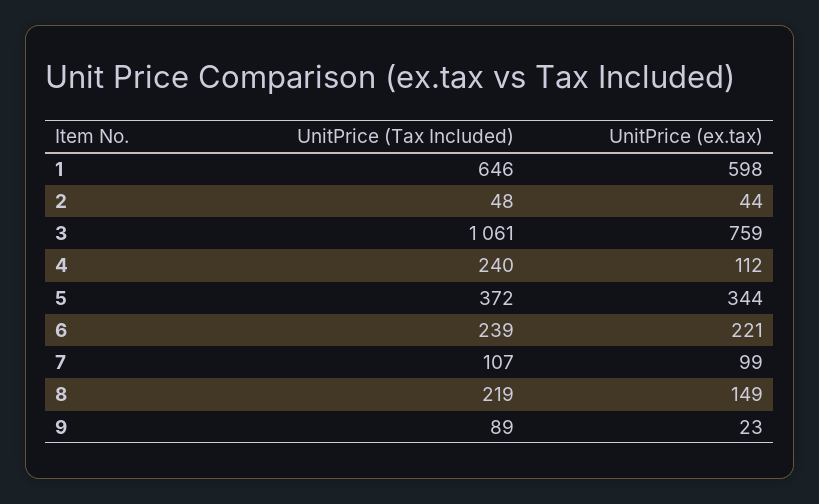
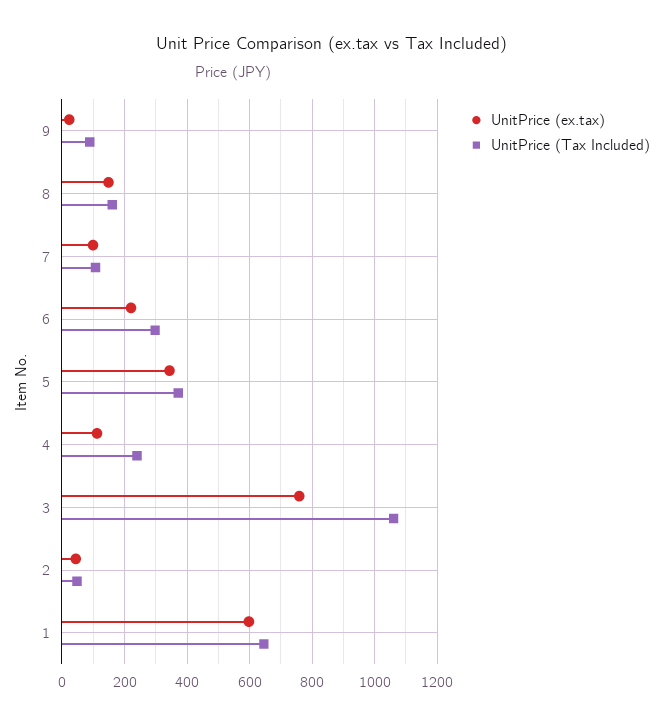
UnitPrice (Tax Included), 6: 239 -> 300
UnitPrice (Tax Included), 8: 219 -> 160

